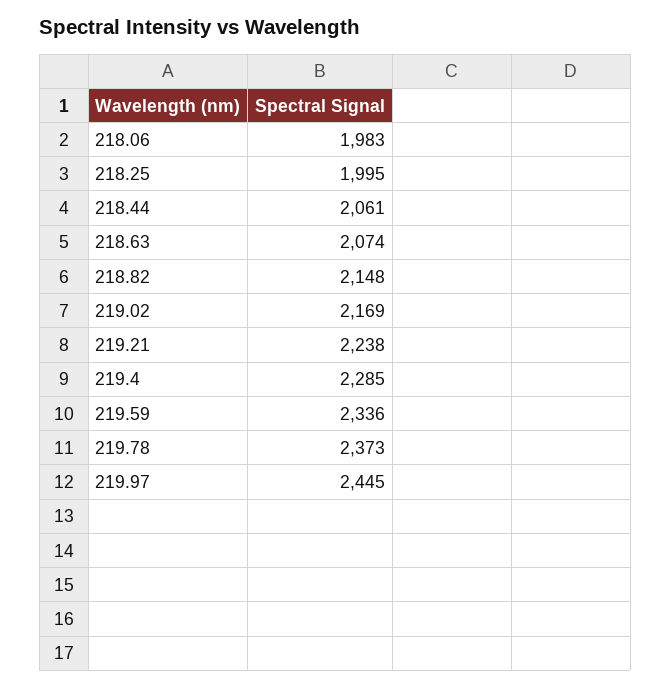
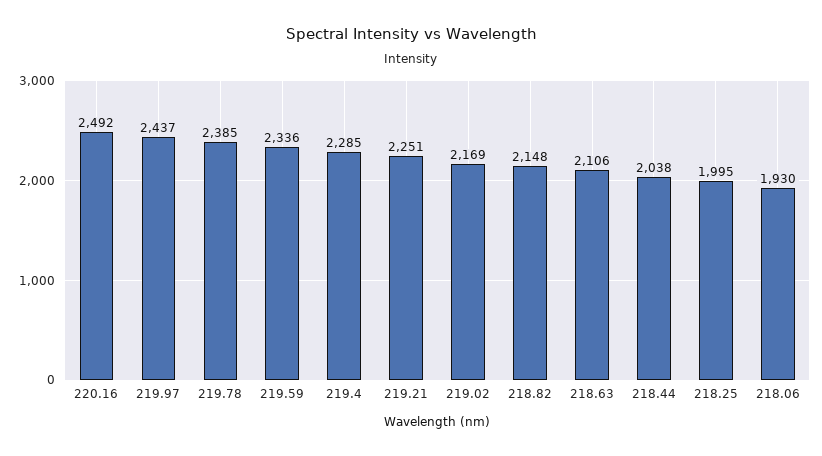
218.06: 1983 -> 1930
218.44: 2061 -> 2038
218.63: 2074 -> 2106
219.21: 2238 -> 2251
219.78: 2373 -> 2385
219.97: 2445 -> 2437
220.16: none -> 2492

